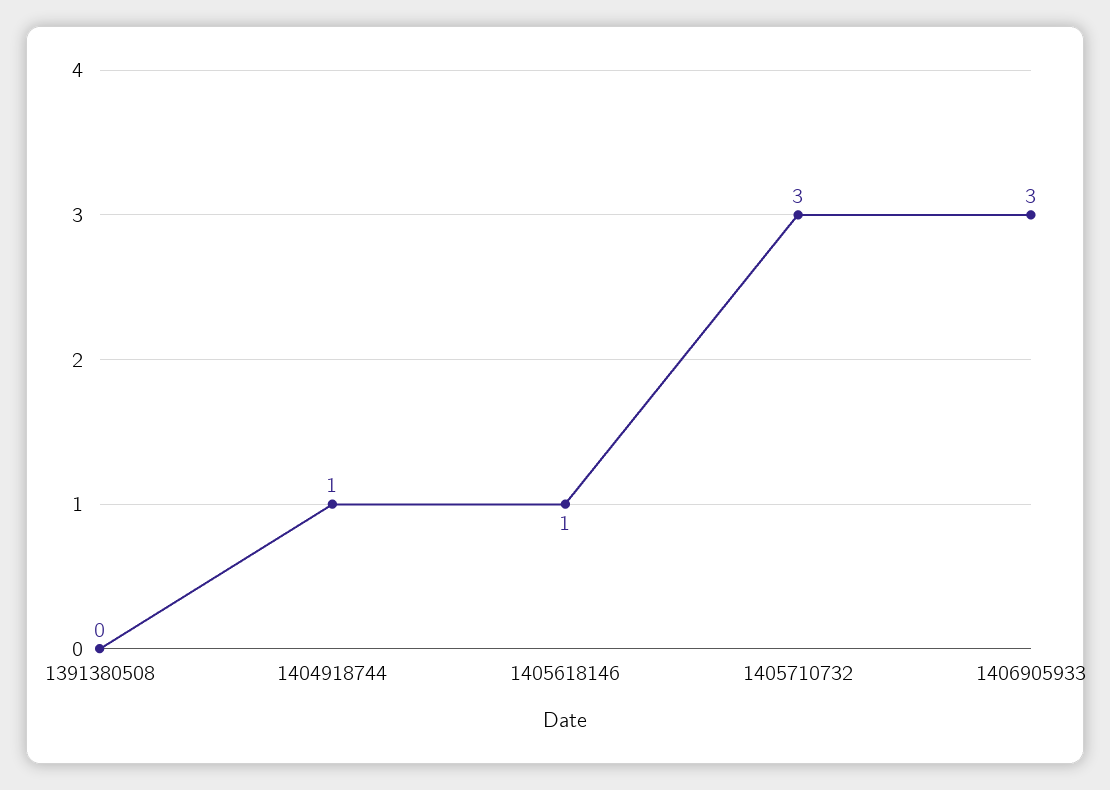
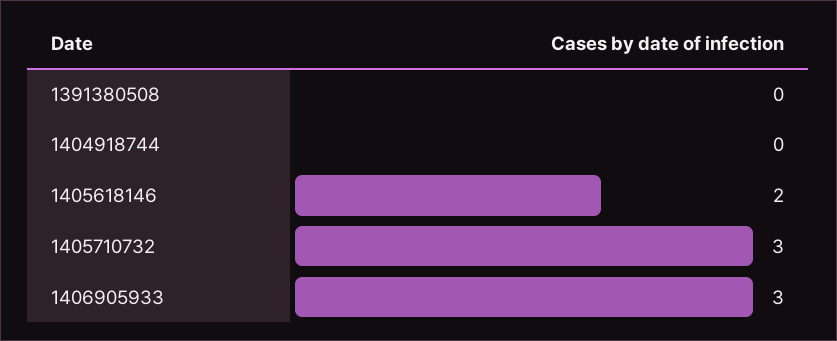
1404918744: 1 -> 0
1405618146: 1 -> 2

